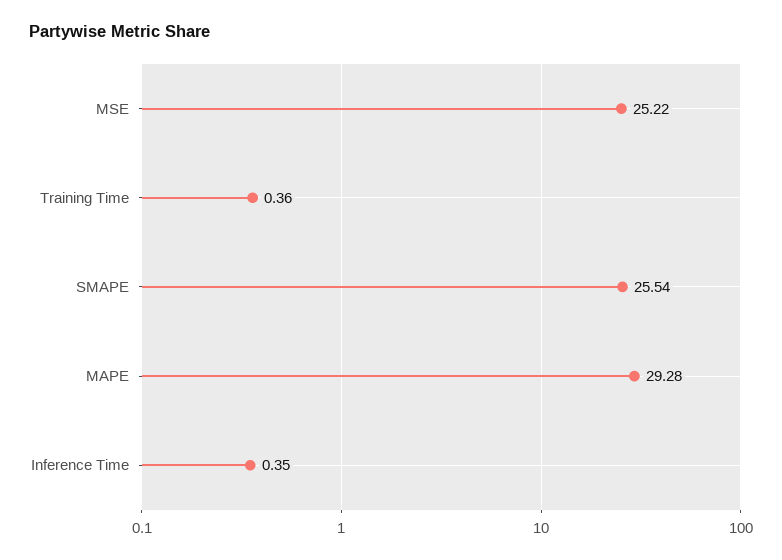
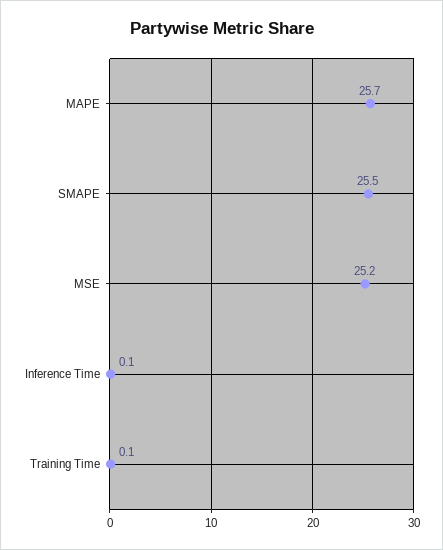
Training Time: 0.36 -> 0.1
MAPE: 29.28 -> 25.7
Inference Time: 0.35 -> 0.1

